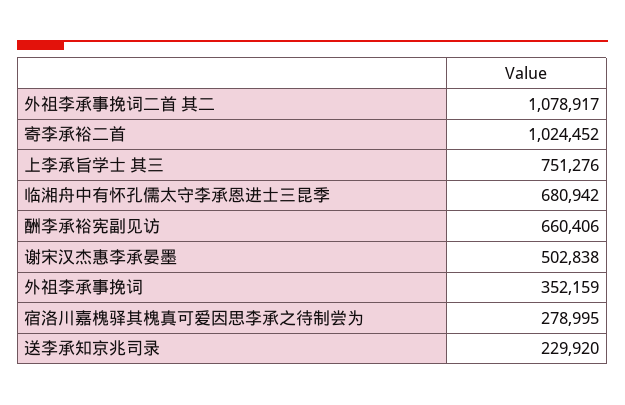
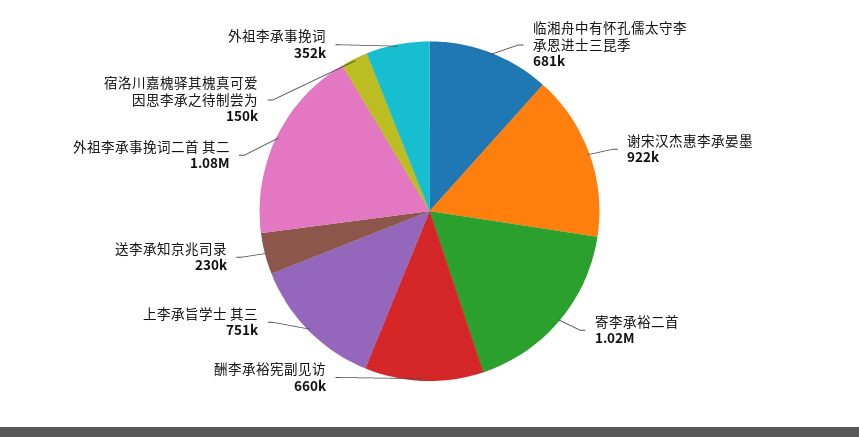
谢宋汉杰惠李承晏墨: 502838 -> 922000
宿洛川嘉槐驿其槐真可爱因思李承之待制尝为: 278995 -> 150000

